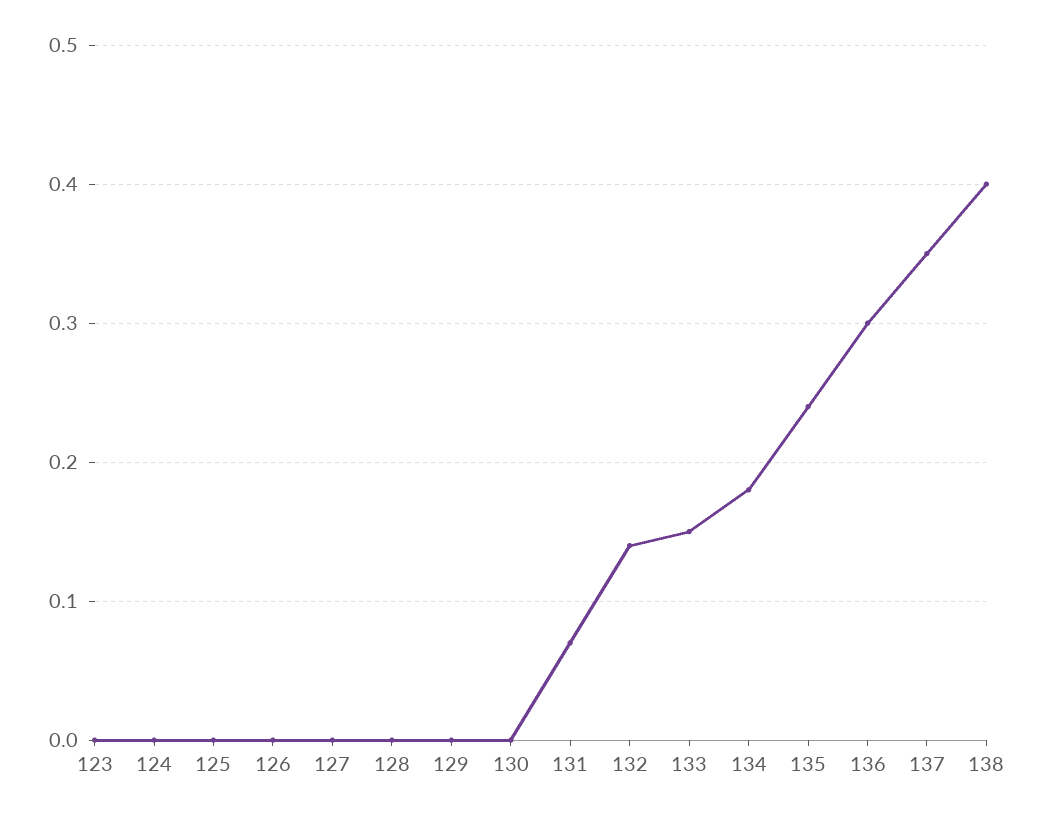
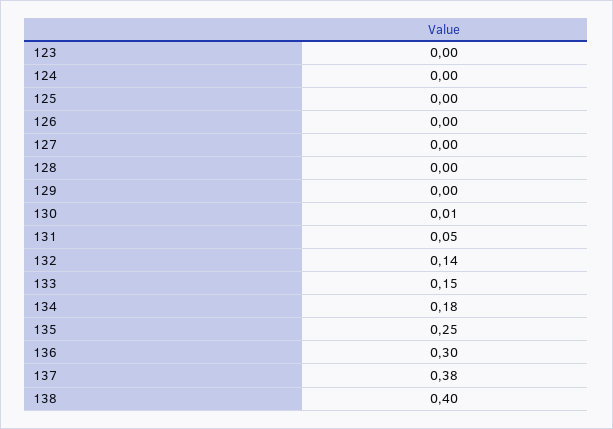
130: 0 -> 0.01
131: 0.07 -> 0.05
135: 0.24 -> 0.25
137: 0.35 -> 0.38

